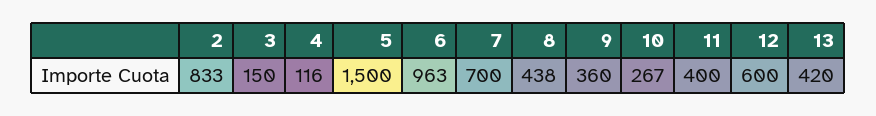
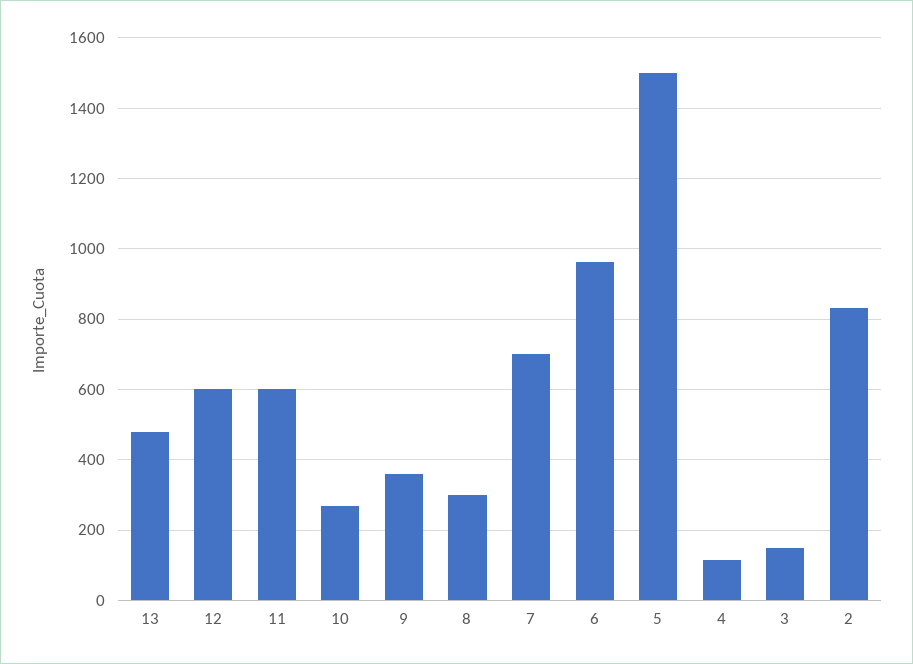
8: 438 -> 300
11: 400 -> 600
13: 420 -> 480

